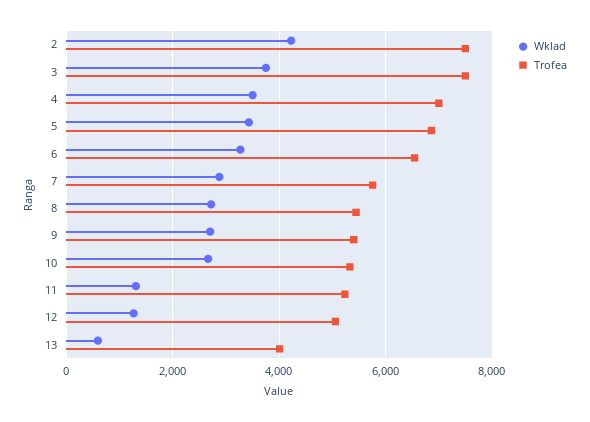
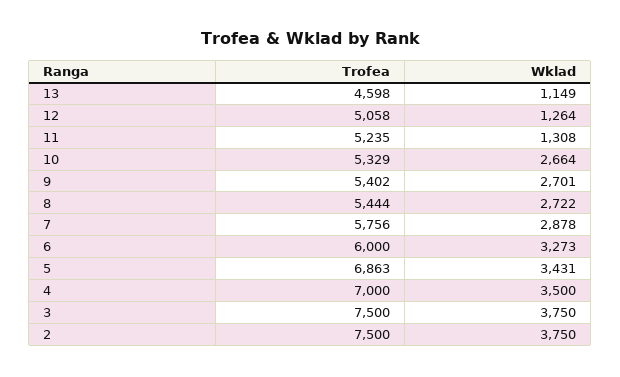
Wklad, 2: 4200 -> 3750
Trofea, 6: 6600 -> 6000
Wklad, 13: 600 -> 1149
Trofea, 13: 4000 -> 4598

